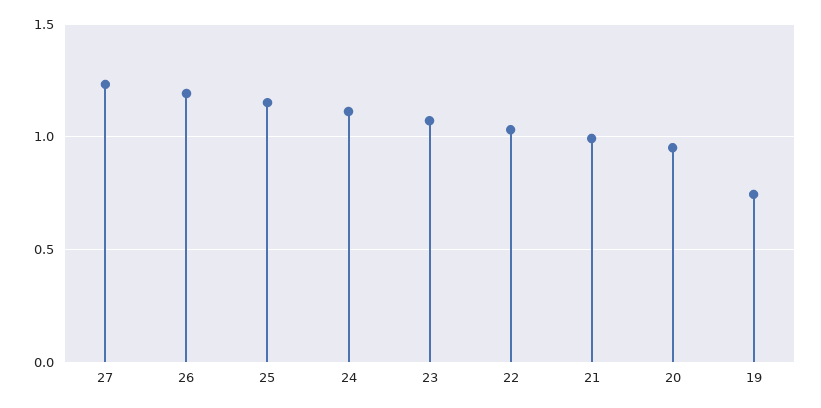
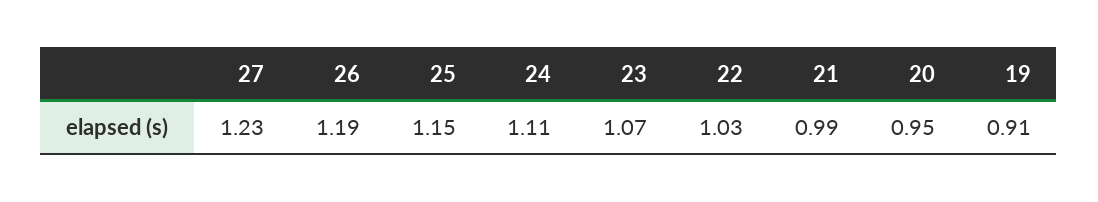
19: 0.75 -> 0.91

